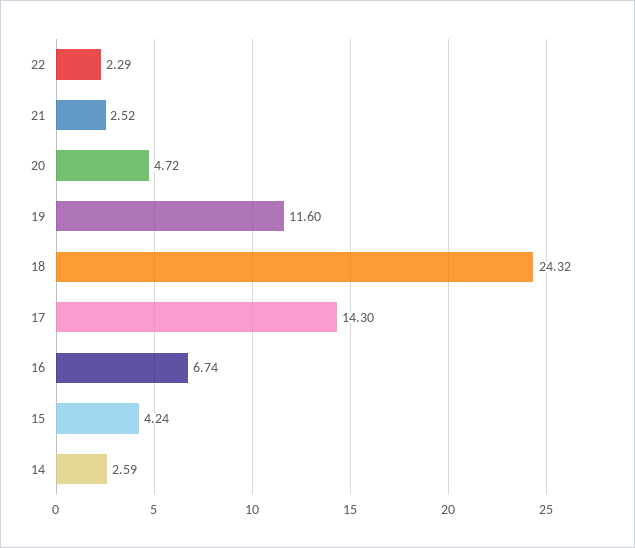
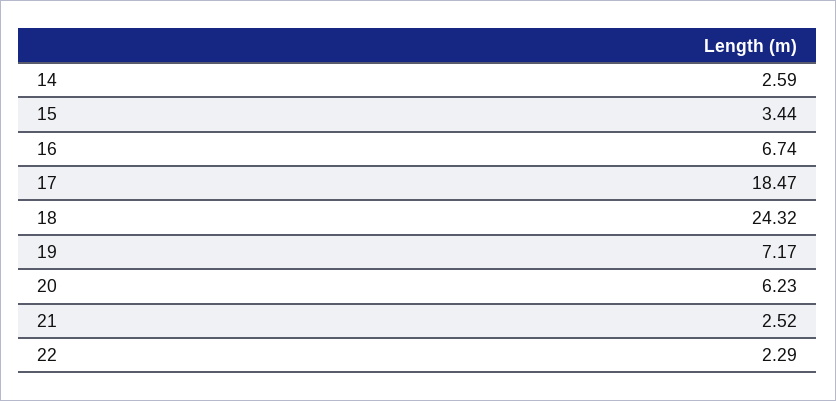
20: 4.72 -> 6.23
19: 11.6 -> 7.17
17: 14.3 -> 18.47
15: 4.24 -> 3.44

